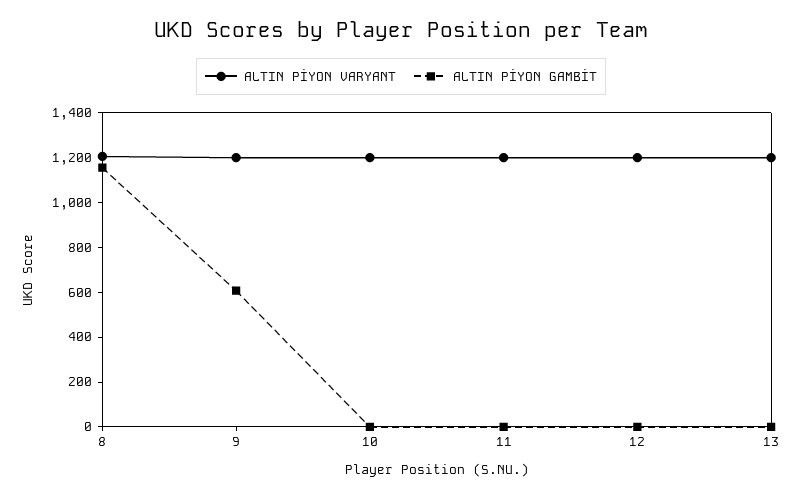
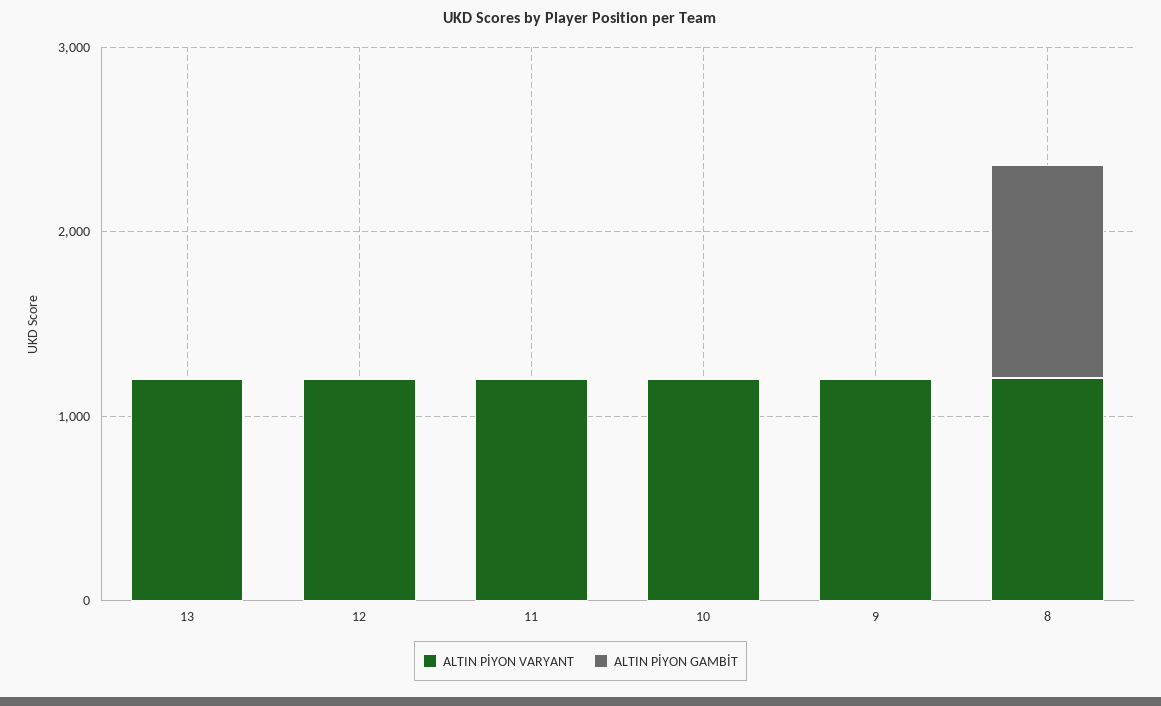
ALTIN PİYON GAMBİT, 9: 600 -> 0

